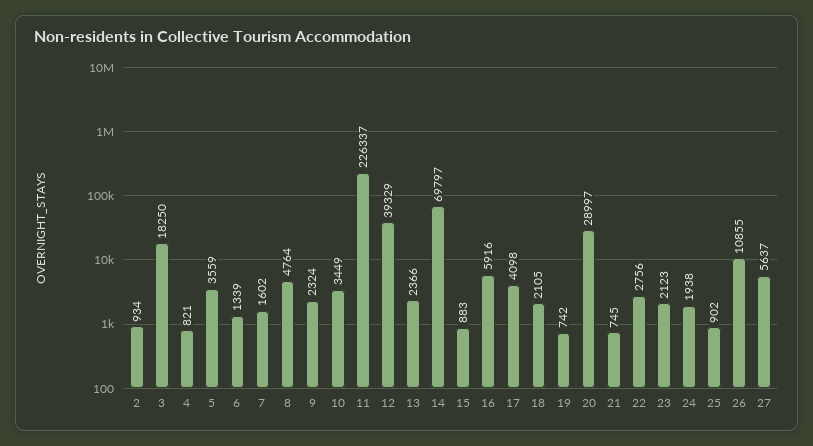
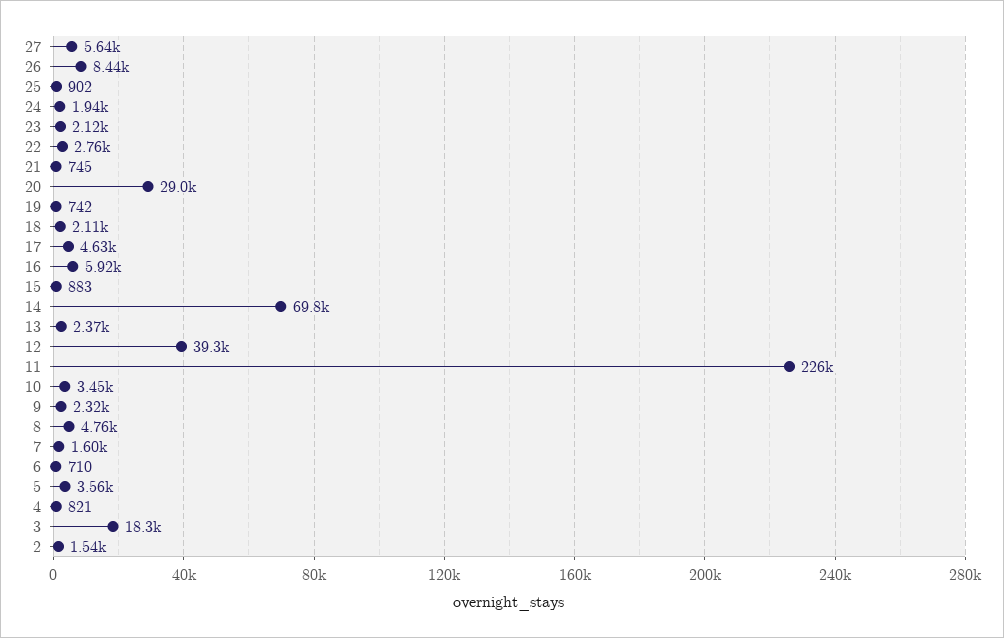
2: 934 -> 1540
6: 1339 -> 710
17: 4098 -> 4630
26: 10855 -> 8440

